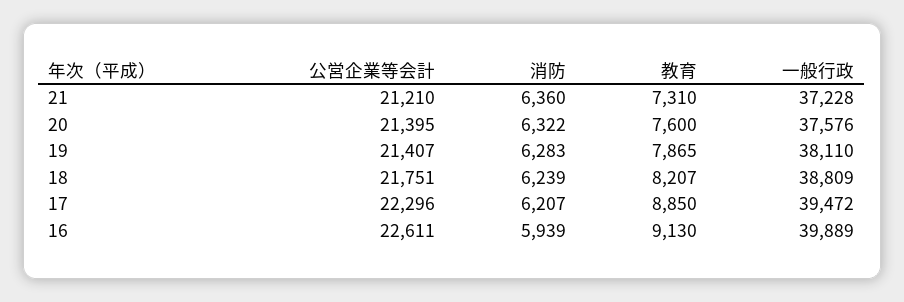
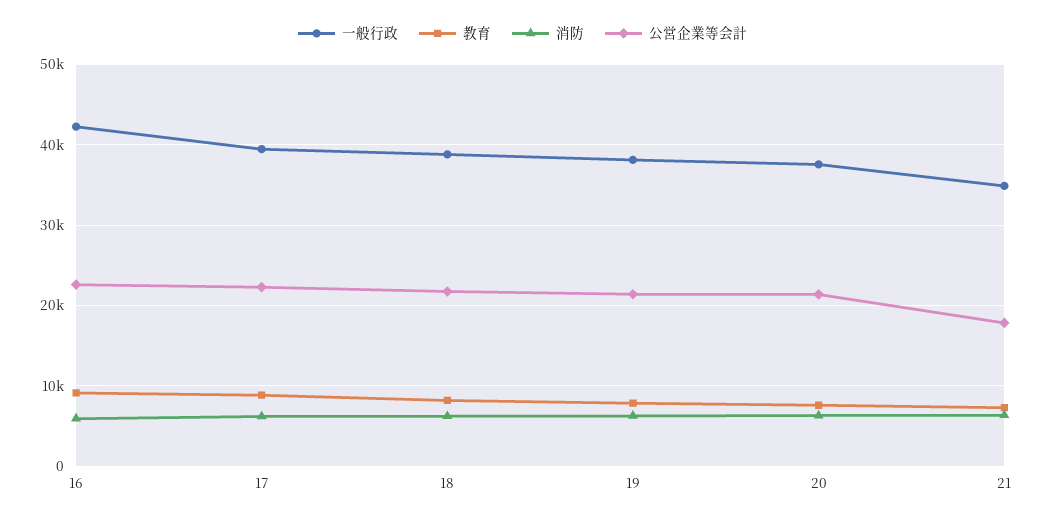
公営企業等会計, 21: 21210 -> 18000
一般行政, 21: 37228 -> 35000
一般行政, 16: 39889 -> 42000

